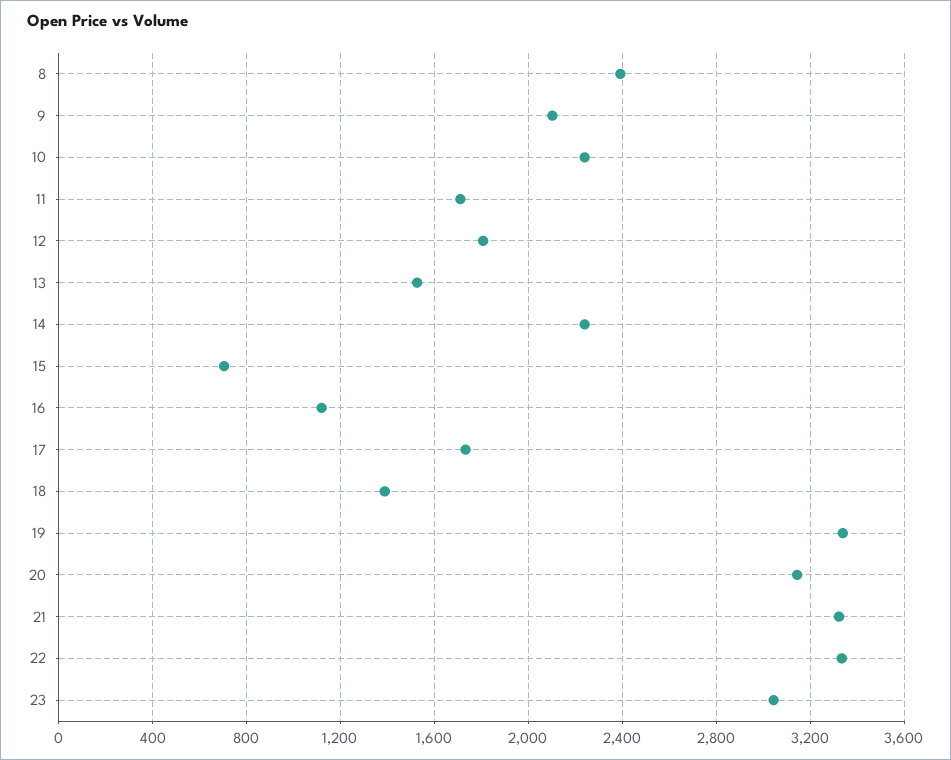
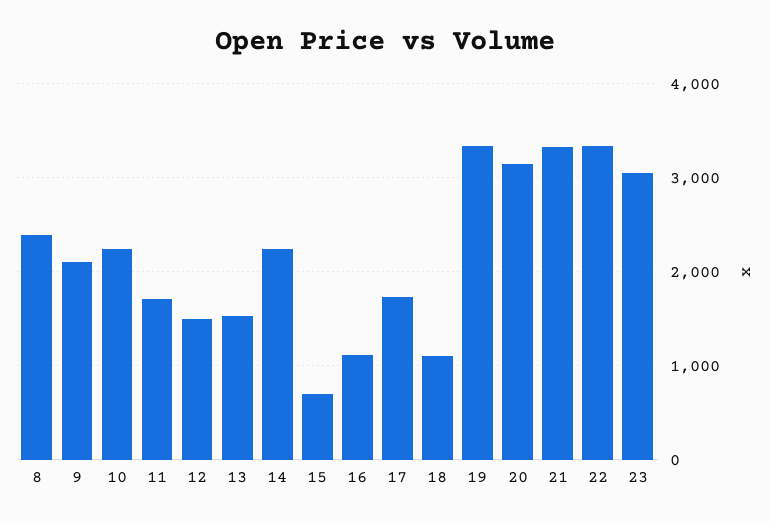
12: 1800 -> 1500
18: 1400 -> 1100

